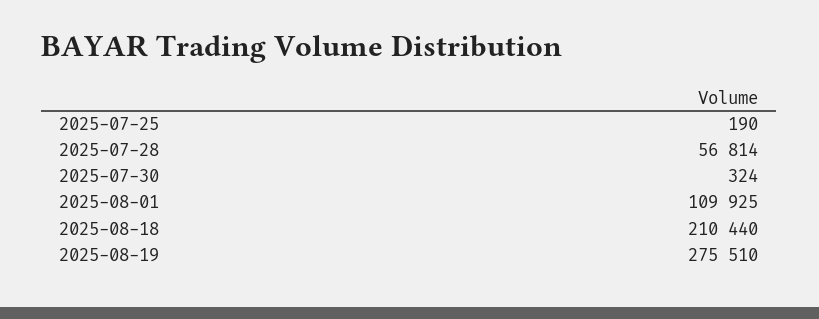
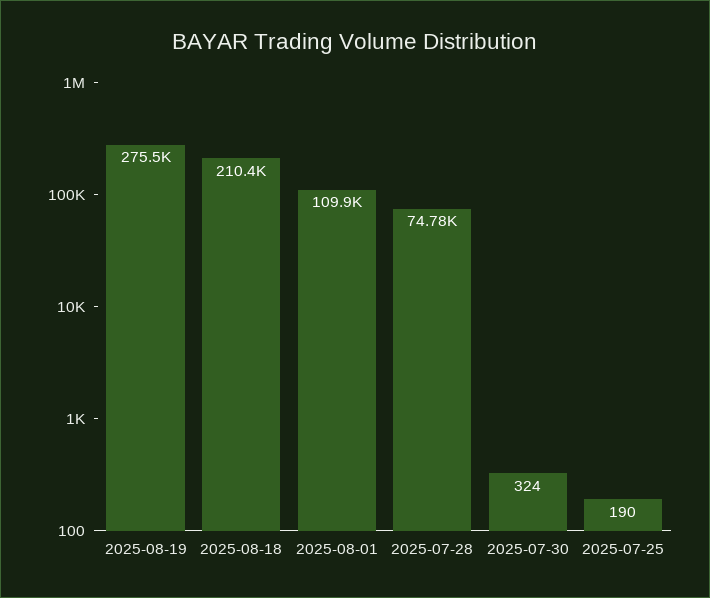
2025-07-28: 56814 -> 74780

